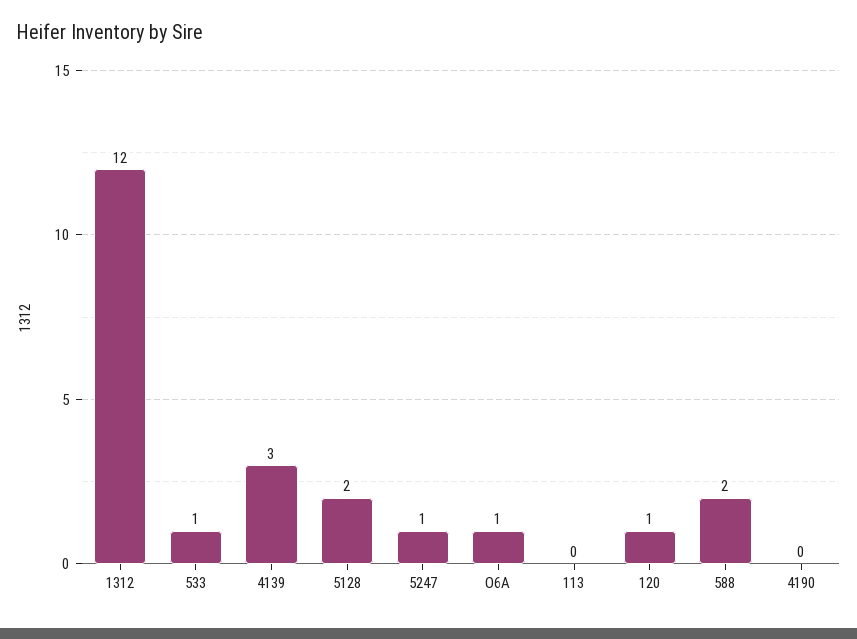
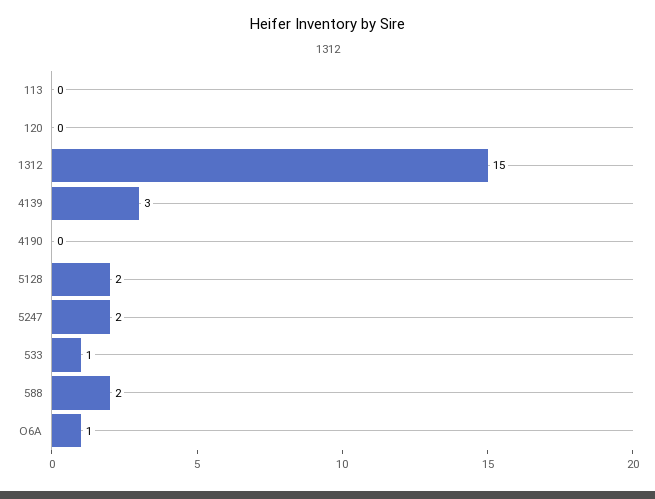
1312: 12 -> 15
5247: 1 -> 2
120: 1 -> 0

